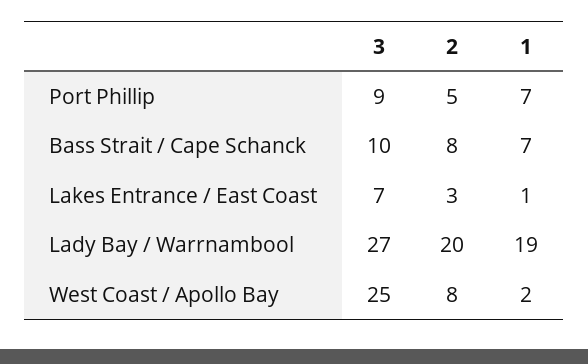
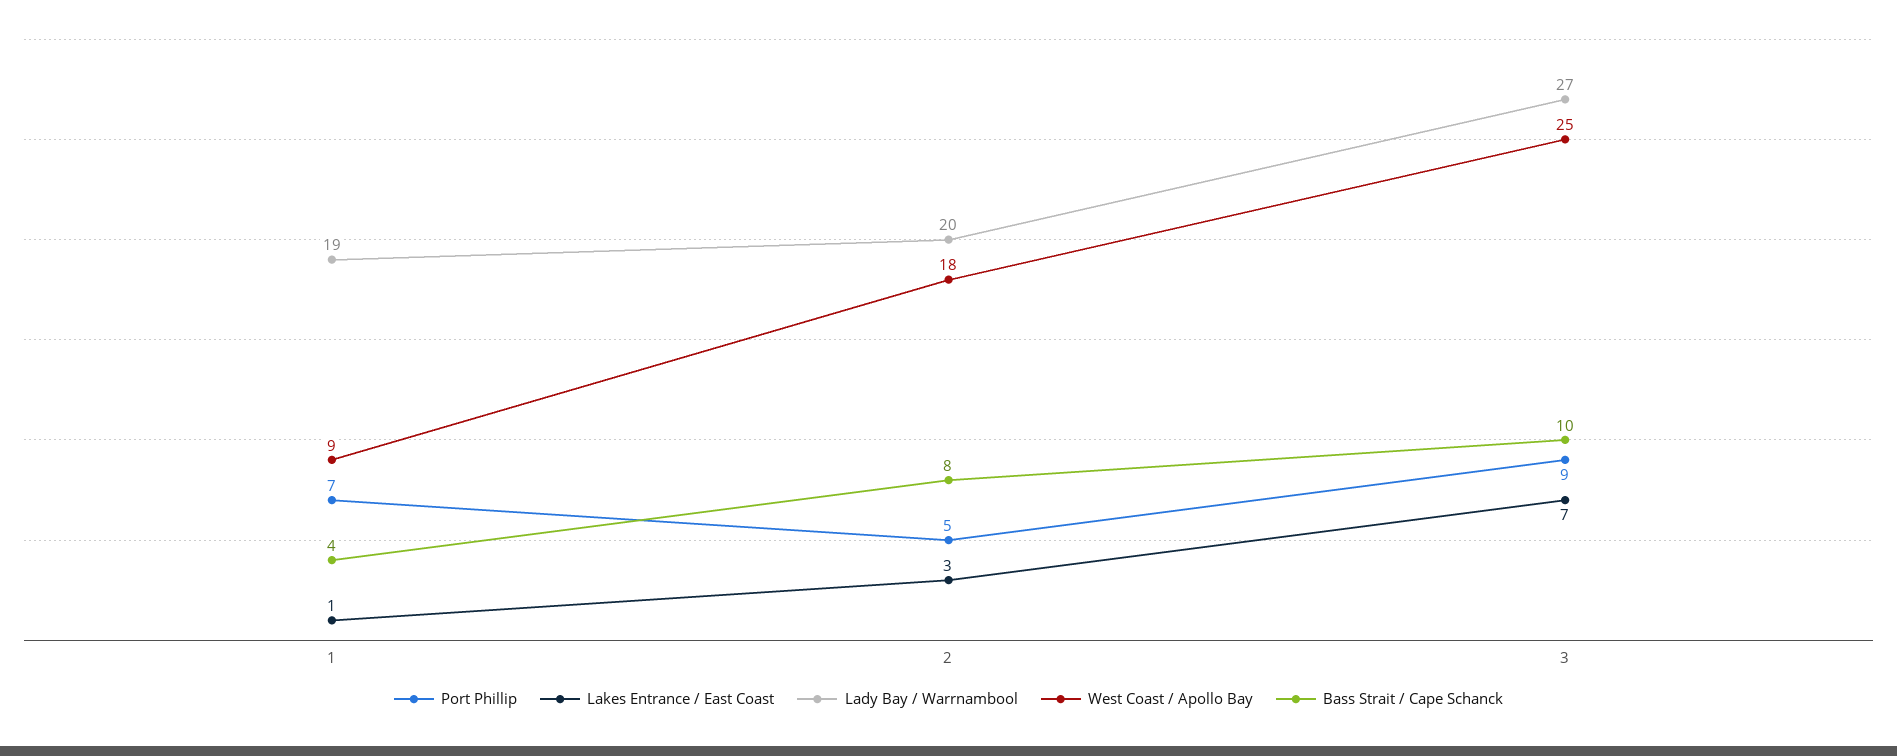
Bass Strait / Cape Schanck, 1: 7 -> 4
West Coast / Apollo Bay, 2: 8 -> 18
West Coast / Apollo Bay, 1: 2 -> 9

